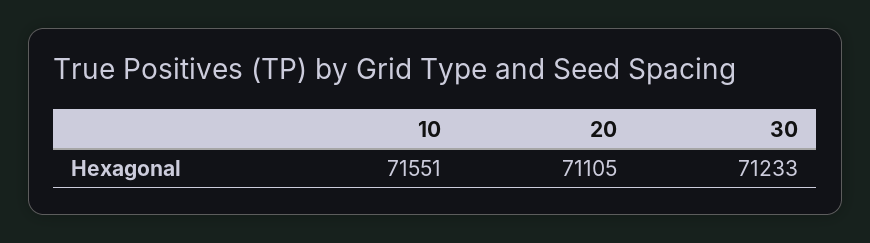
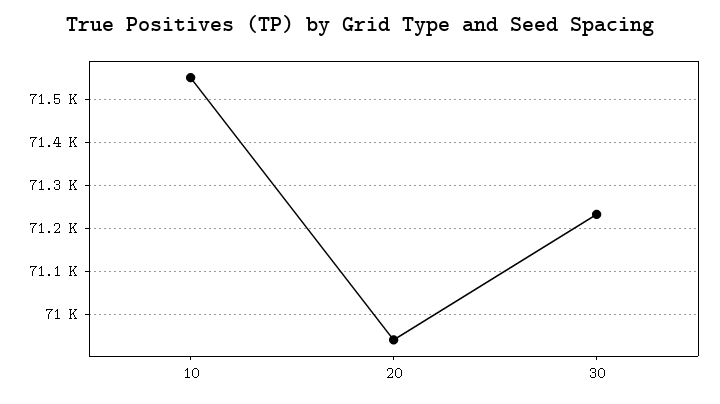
20: 71105 -> 70940

